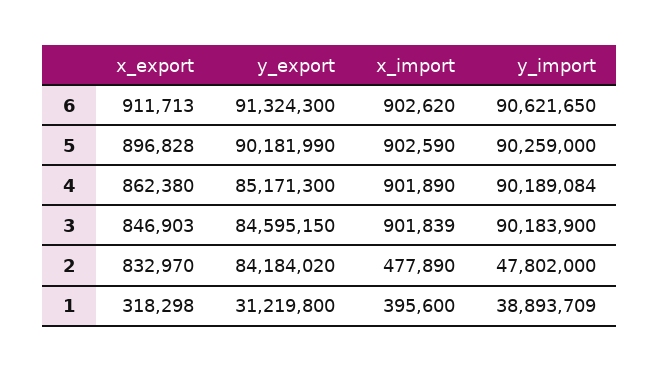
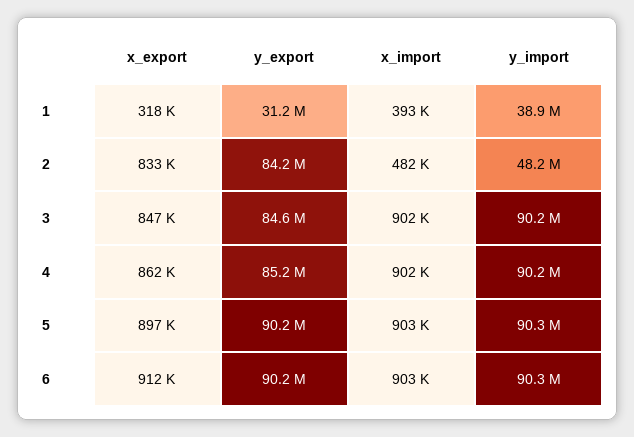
y_export, 6: 91324300 -> 90200000
y_import, 6: 90621650 -> 90300000
x_import, 2: 477890 -> 482000
y_import, 2: 47802000 -> 48200000
x_import, 1: 395600 -> 393000

